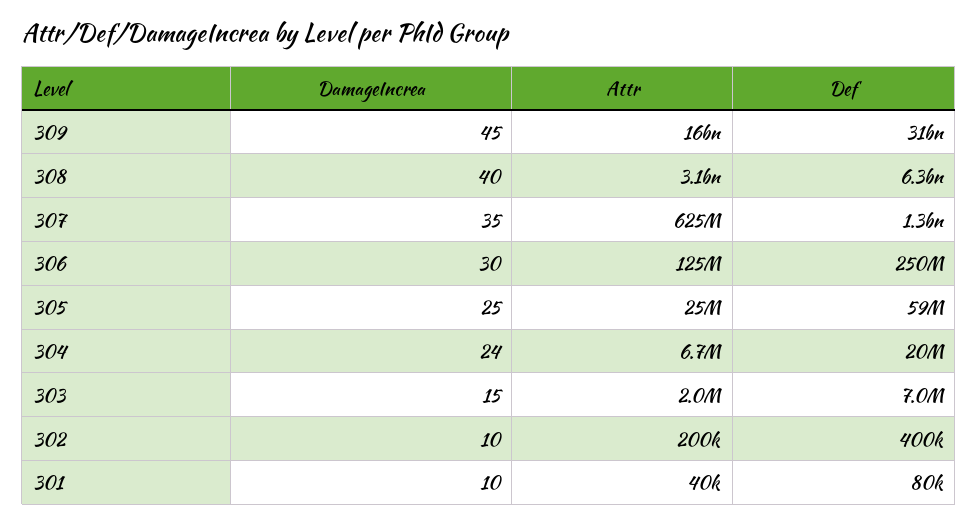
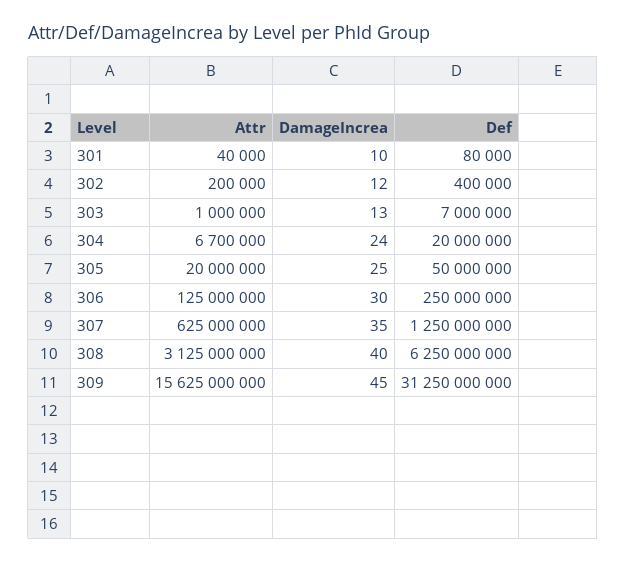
Attr, 305: 25000000 -> 20000000
Def, 305: 59000000 -> 50000000
DamageIncrea, 303: 15 -> 13
Attr, 303: 2000000 -> 1000000
DamageIncrea, 302: 10 -> 12

